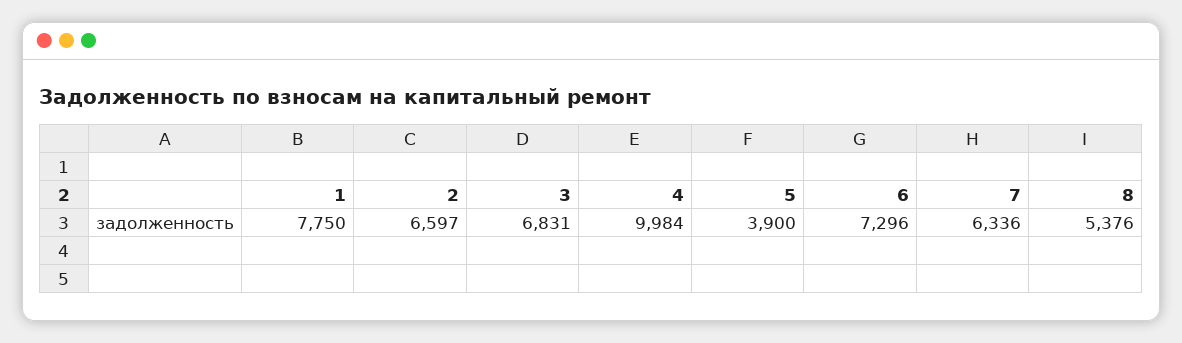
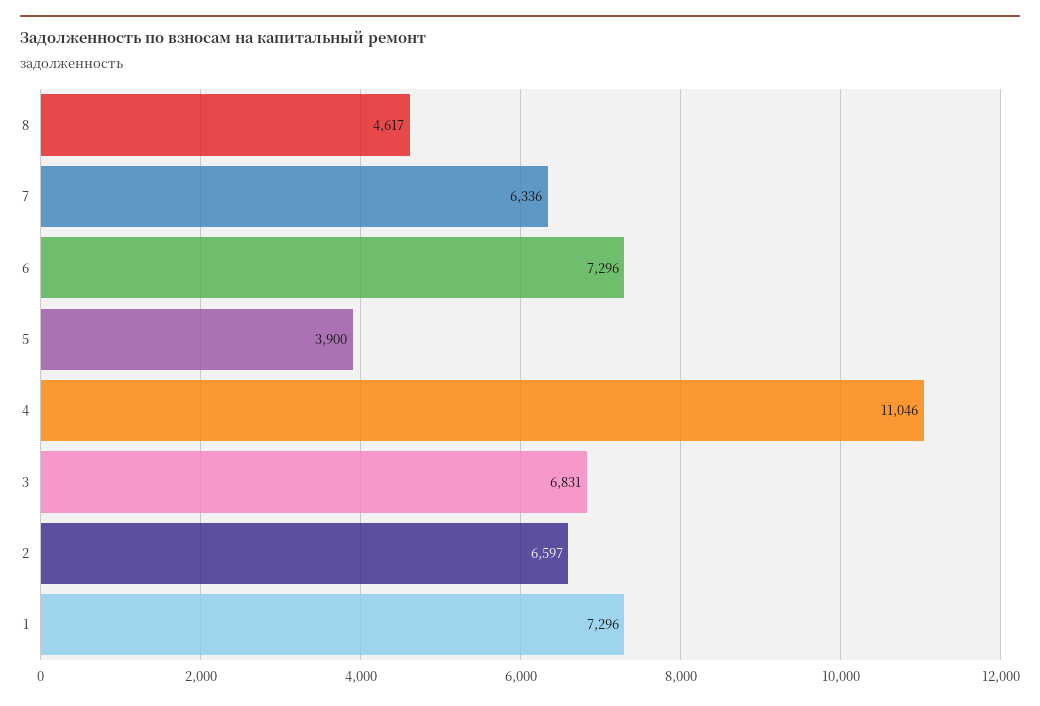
1: 7750 -> 7296
4: 9984 -> 11046
8: 5376 -> 4617

